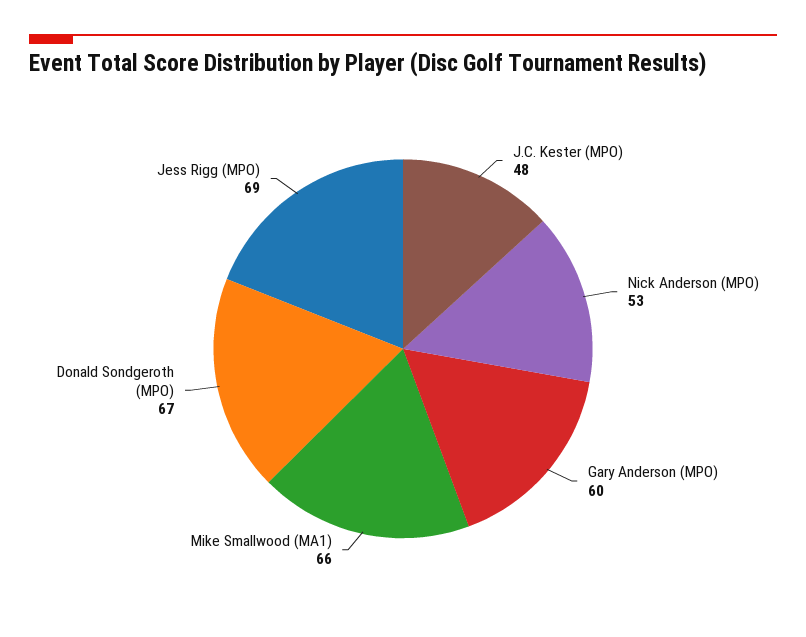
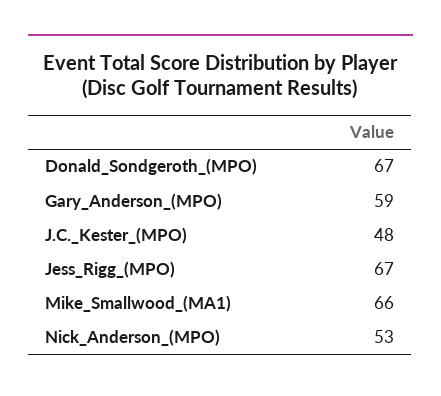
Gary Anderson (MPO): 60 -> 59
Jess Rigg (MPO): 69 -> 67

